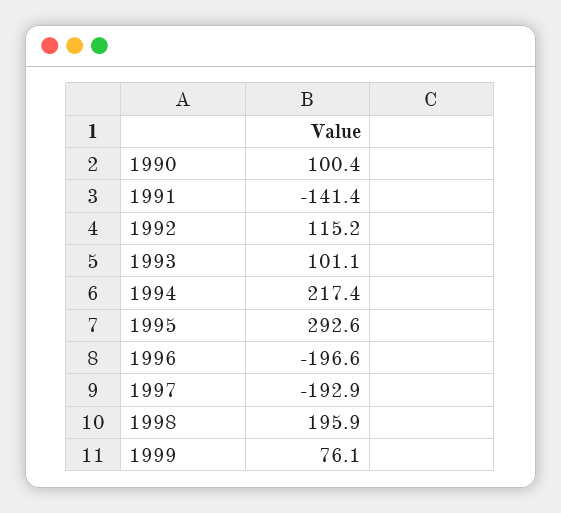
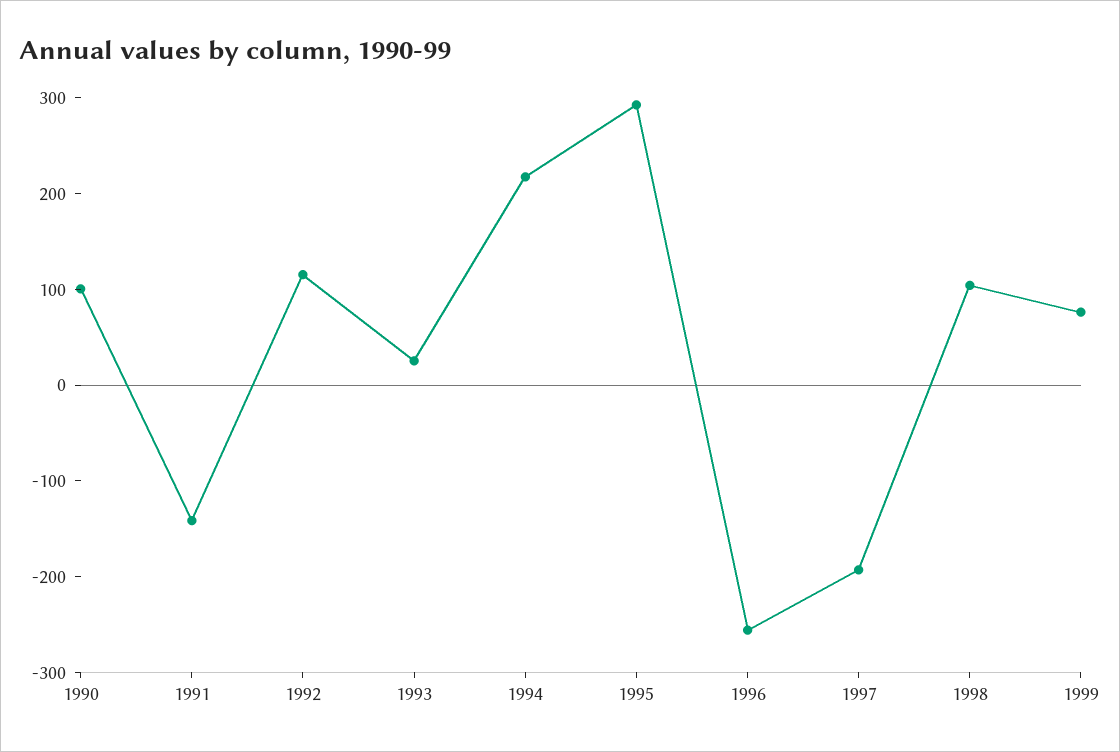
1993: 101.1 -> 20
1996: -196.6 -> -260
1998: 195.9 -> 100

